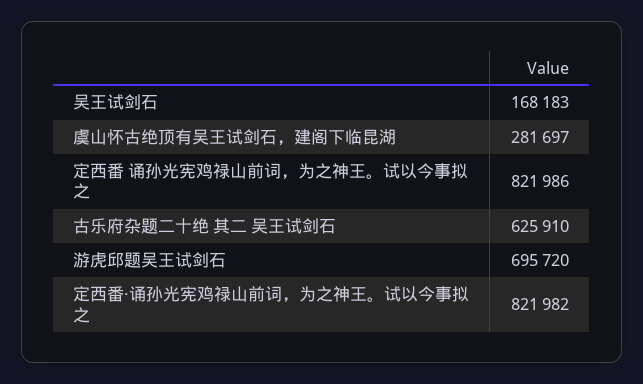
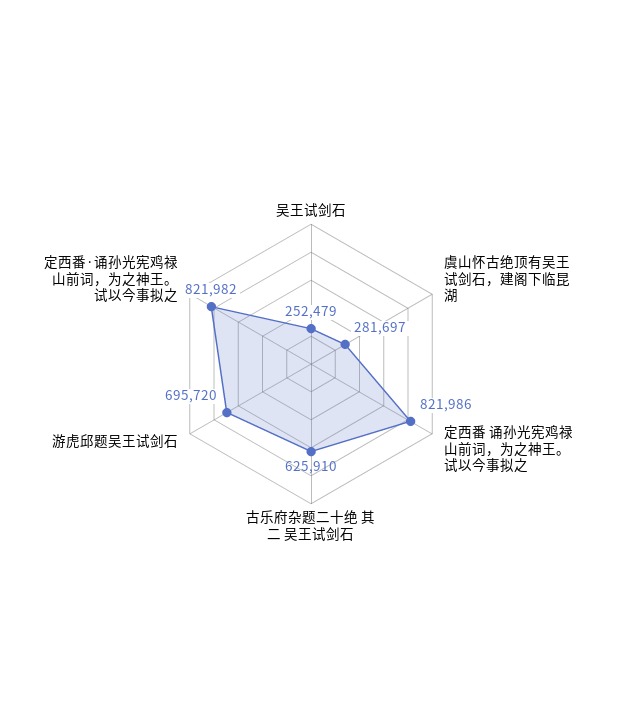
吴王试剑石: 168183 -> 252479

